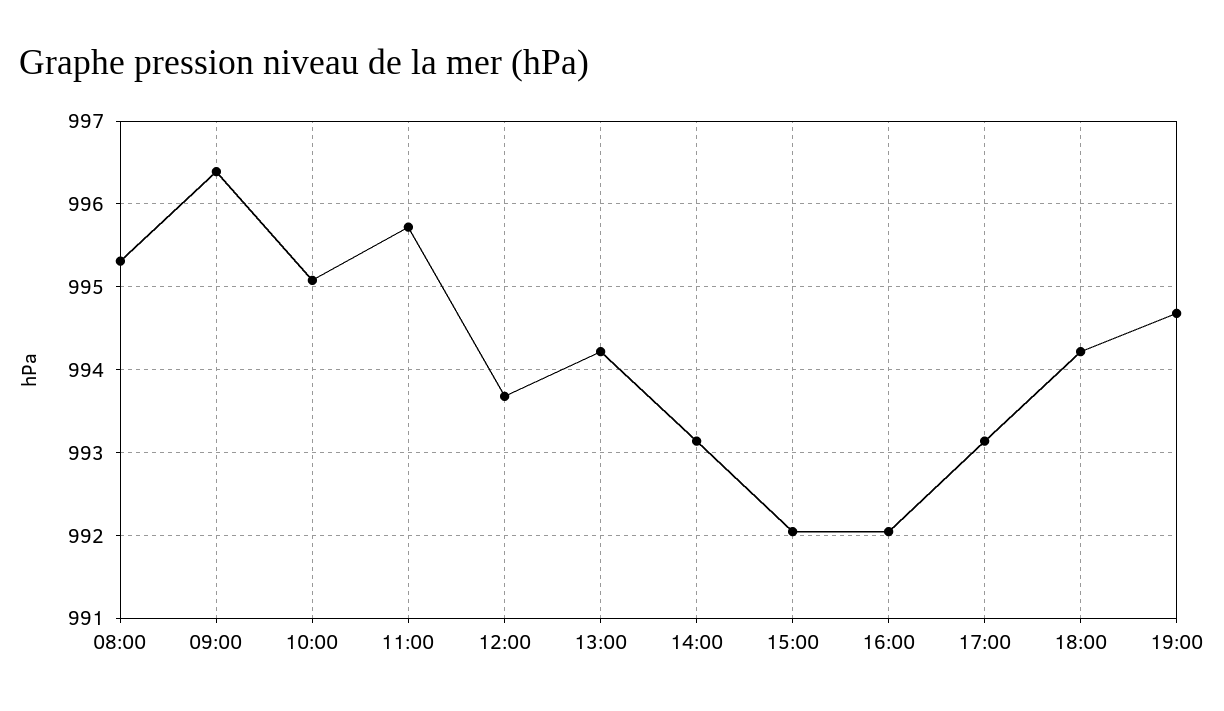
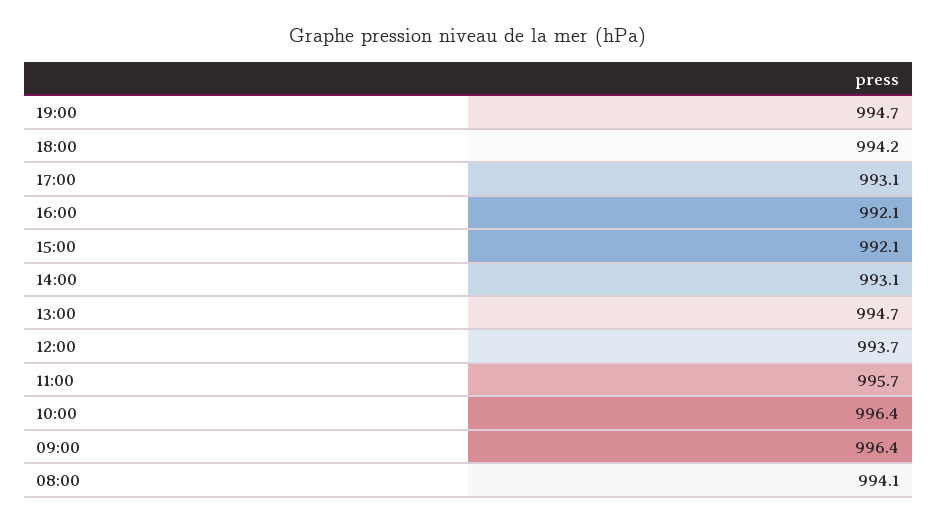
08:00: 995.3 -> 994.1
10:00: 995.1 -> 996.4
13:00: 994.2 -> 994.7

